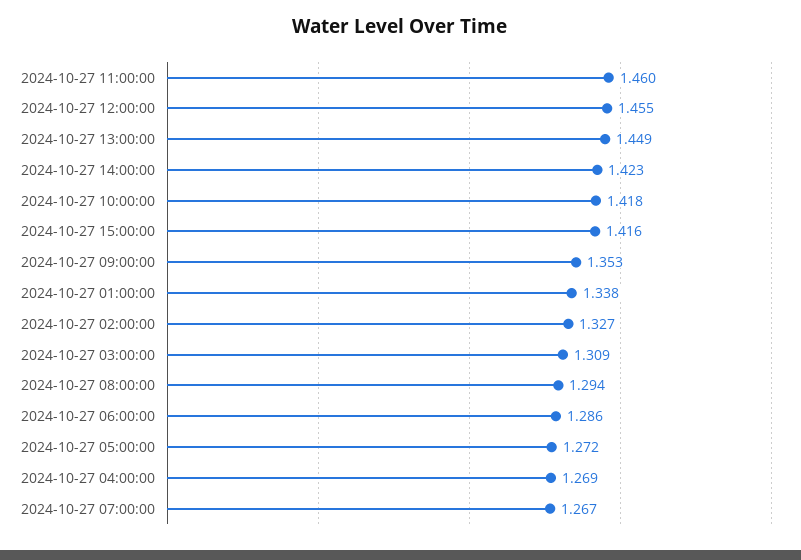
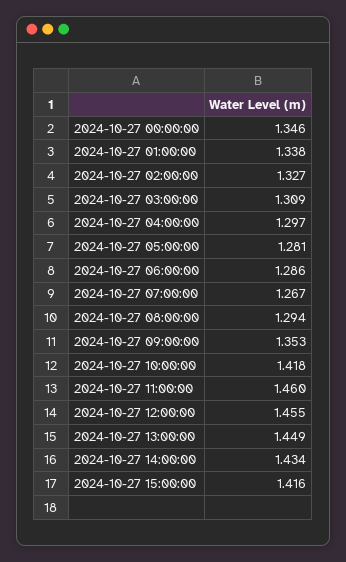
2024-10-27 14:00:00: 1.423 -> 1.434
2024-10-27 05:00:00: 1.272 -> 1.281
2024-10-27 04:00:00: 1.269 -> 1.297
2024-10-27 00:00:00: none -> 1.346

